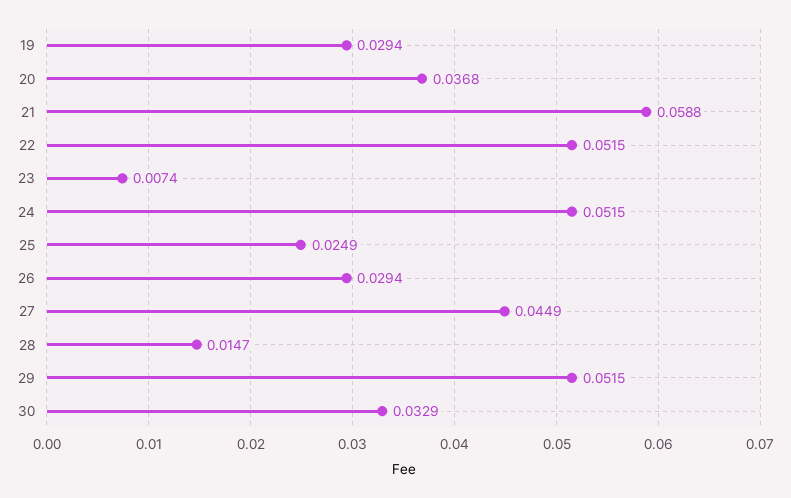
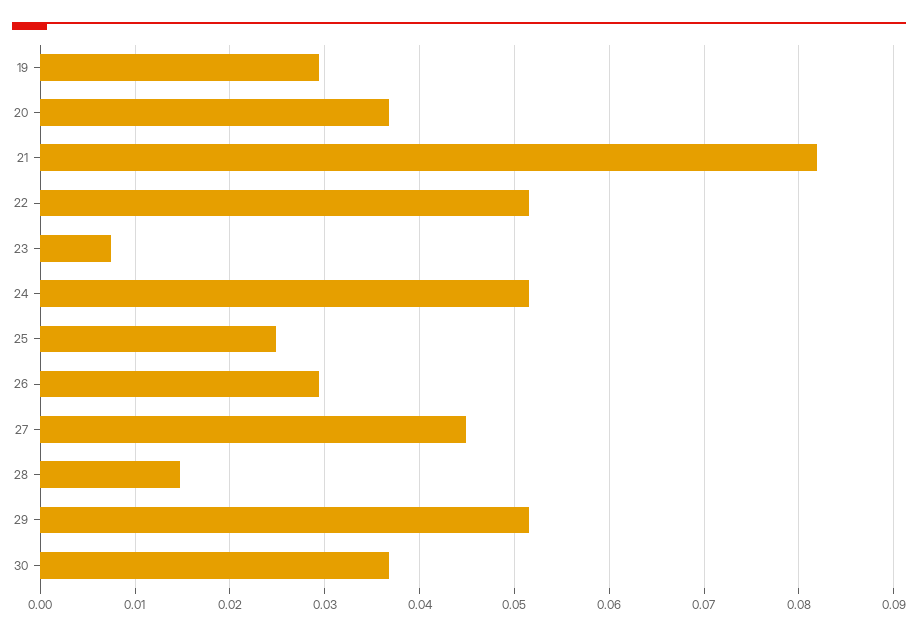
21: 0.0588 -> 0.082
30: 0.0329 -> 0.037

